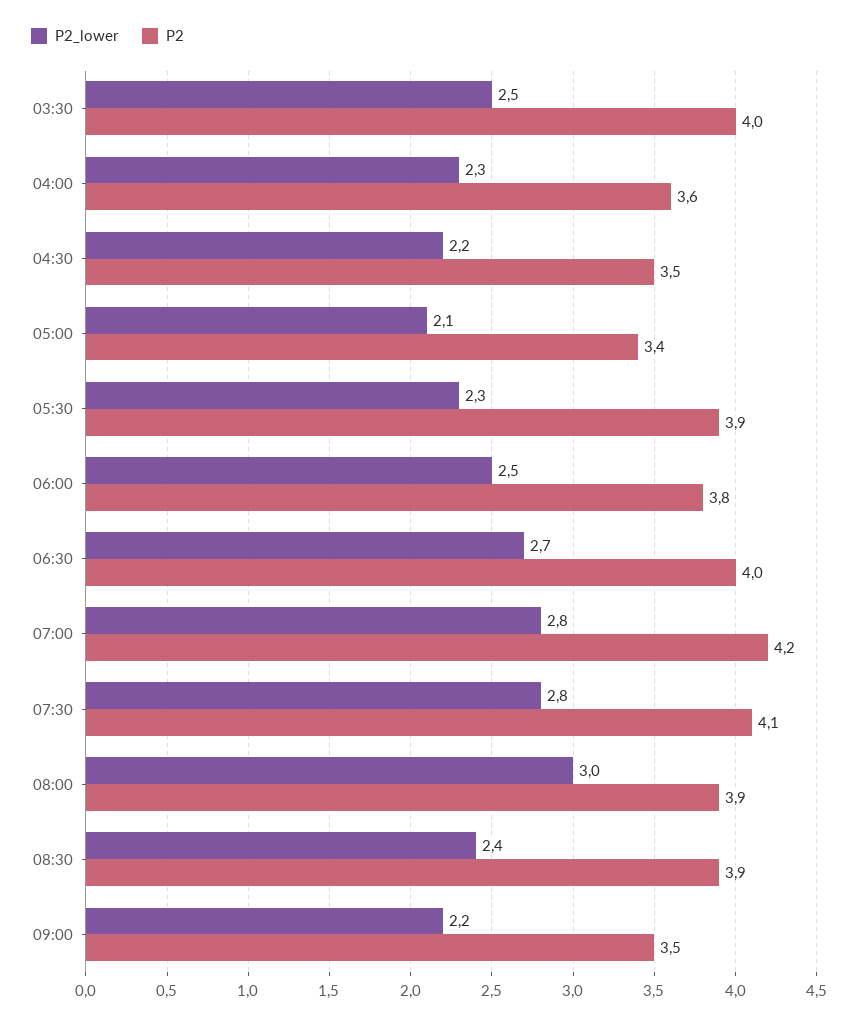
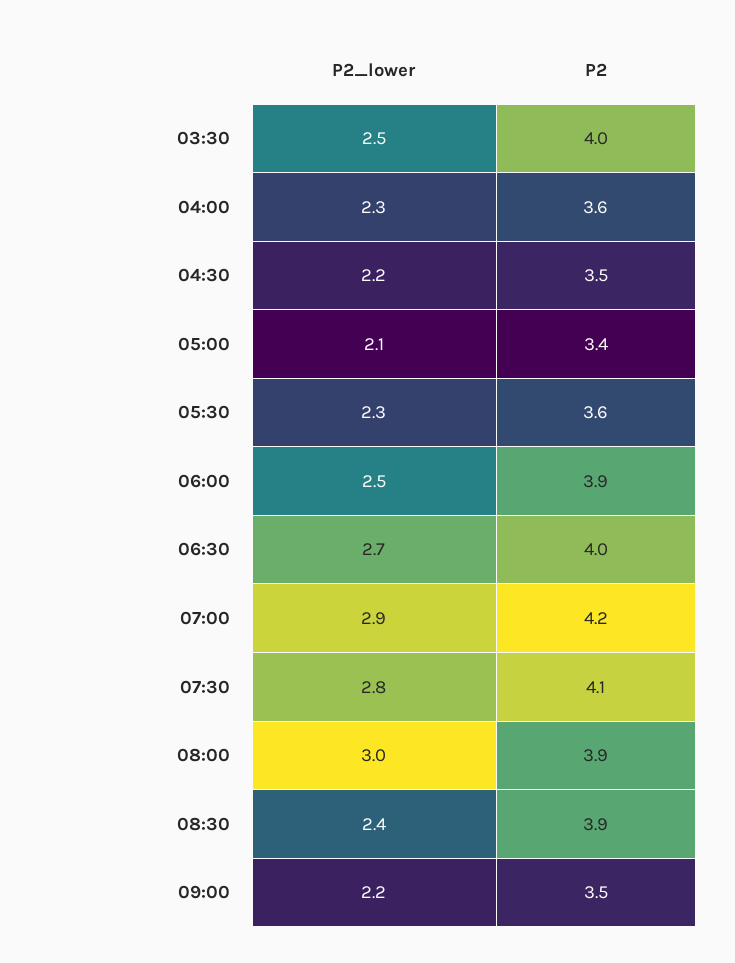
P2, 05:30: 3.9 -> 3.6
P2, 06:00: 3.8 -> 3.9
P2_lower, 07:00: 2.8 -> 2.9

